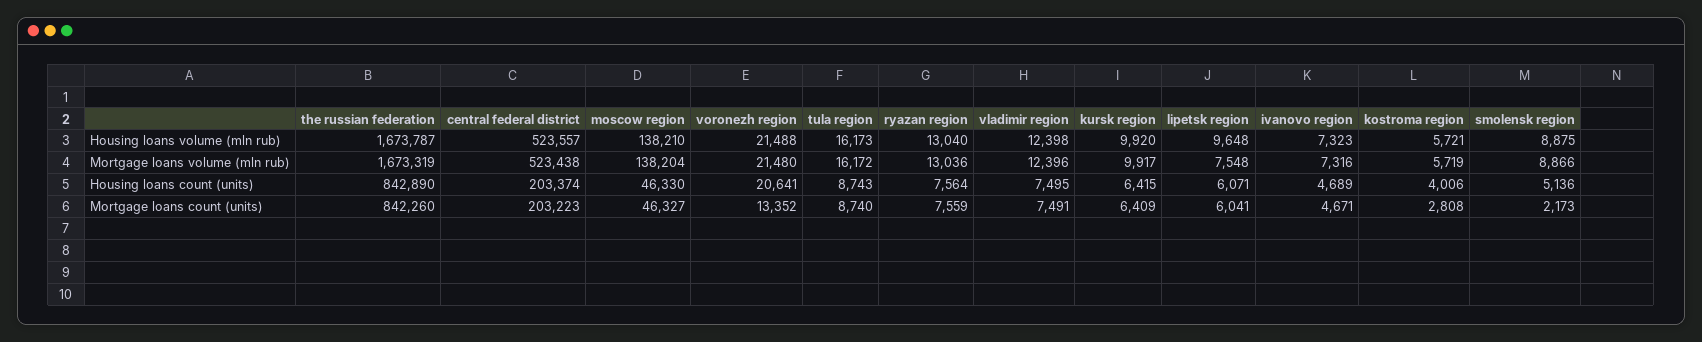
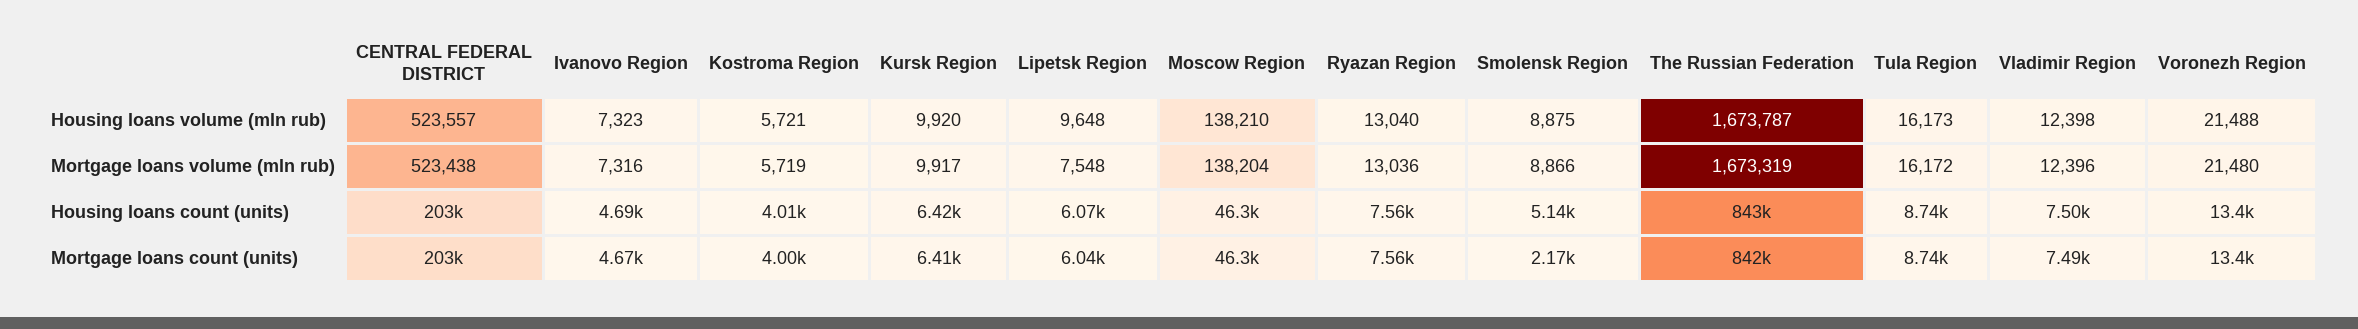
voronezh region, Housing loans count (units): 20641 -> 13400
kostroma region, Mortgage loans count (units): 2808 -> 4000

